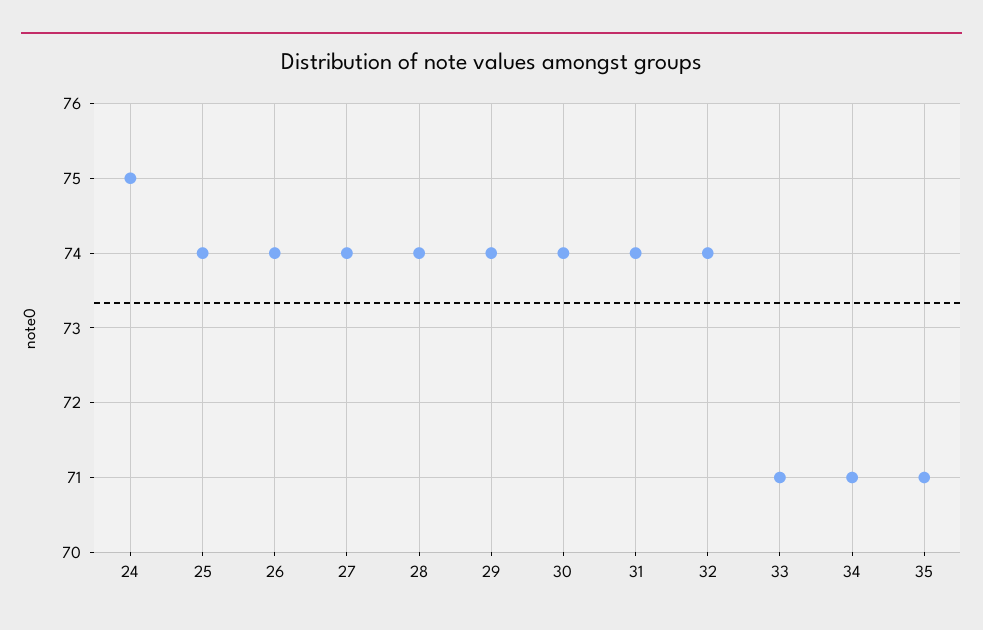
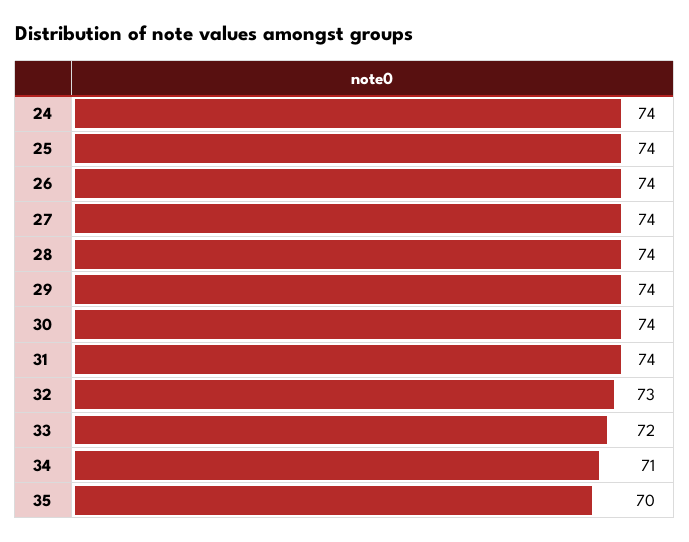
24: 75 -> 74
32: 74 -> 73
33: 71 -> 72
35: 71 -> 70

